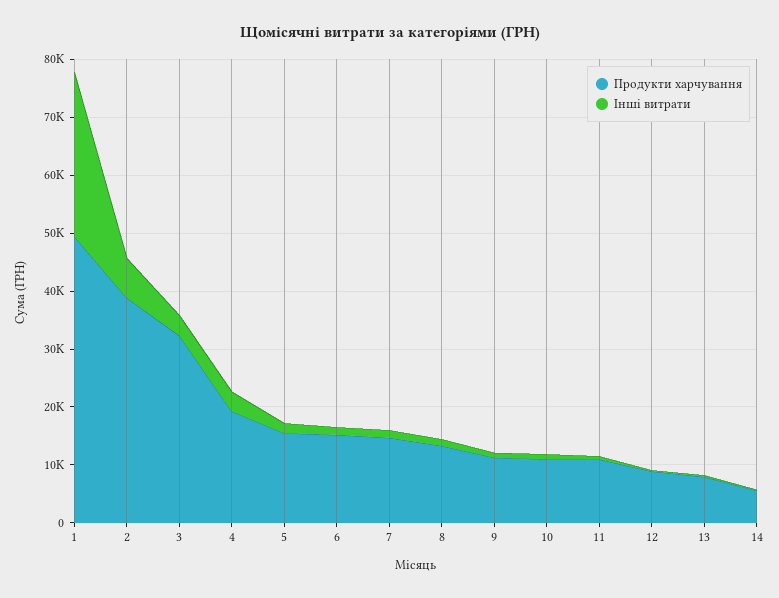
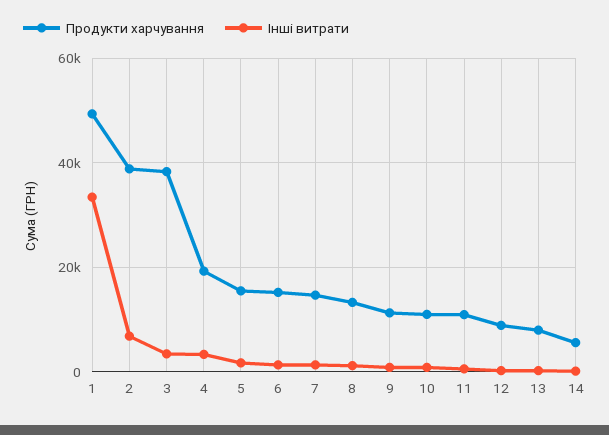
Інші витрати, 1: 28000 -> 34000
Продукти харчування, 3: 32000 -> 38000

